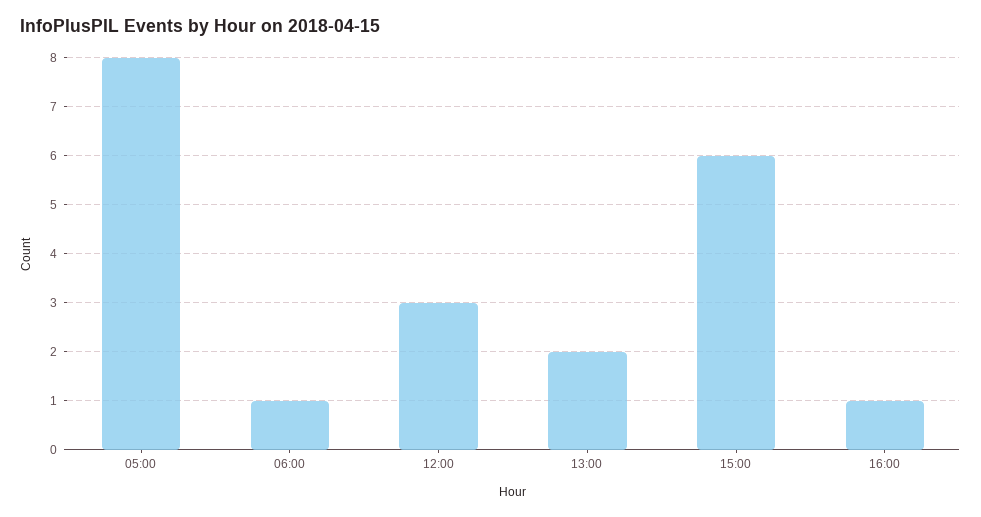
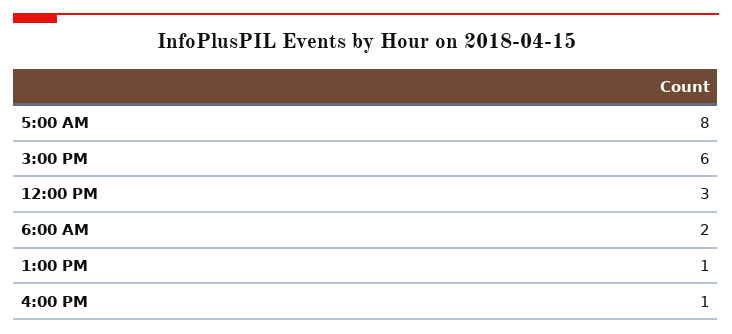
06:00: 1 -> 2
13:00: 2 -> 1

